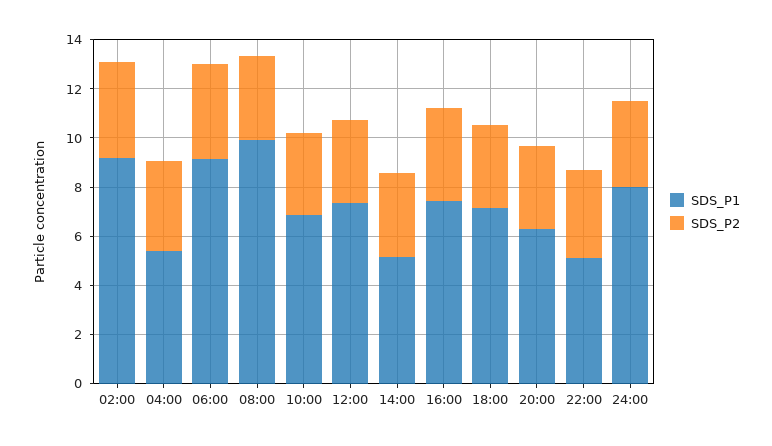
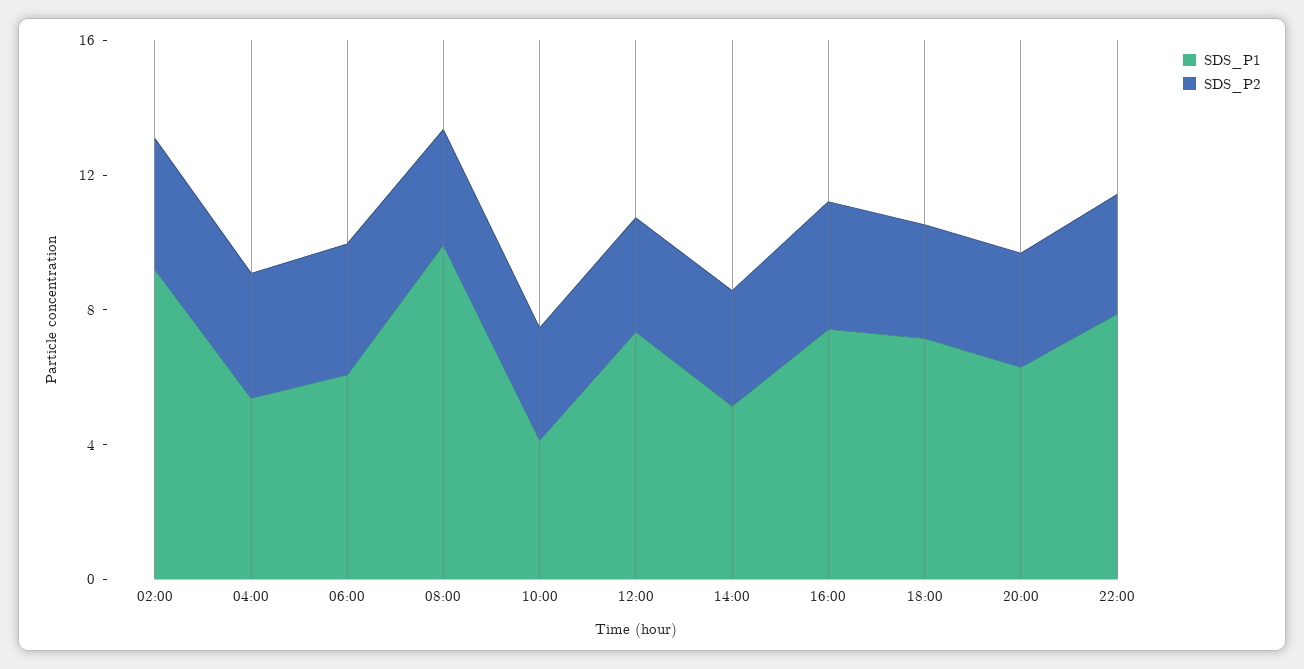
SDS_P1, 06:00: 9 -> 6
SDS_P1, 10:00: 7 -> 4
SDS_P1, 22:00: 5 -> 8
SDS_P1, 24:00: 8 -> none
SDS_P2, 24:00: 3.5 -> none

